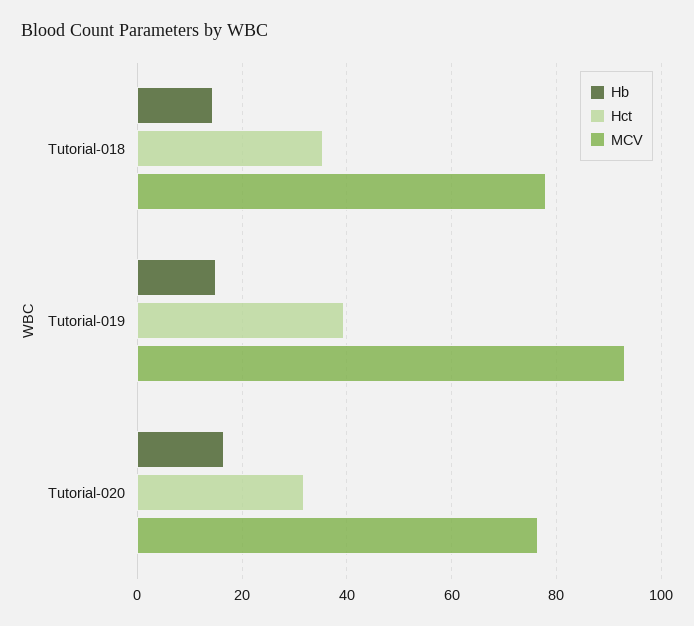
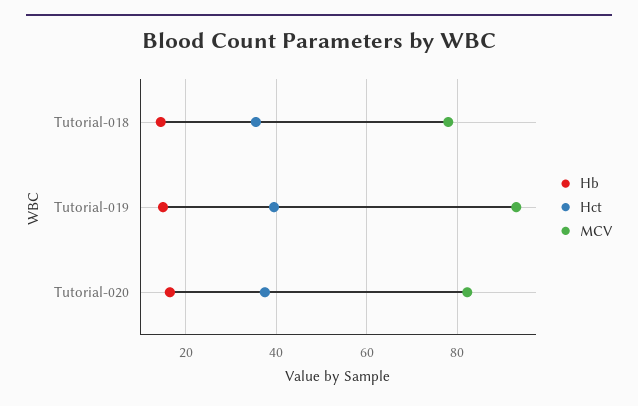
Hct, Tutorial-020: 32 -> 38
MCV, Tutorial-020: 76 -> 82

